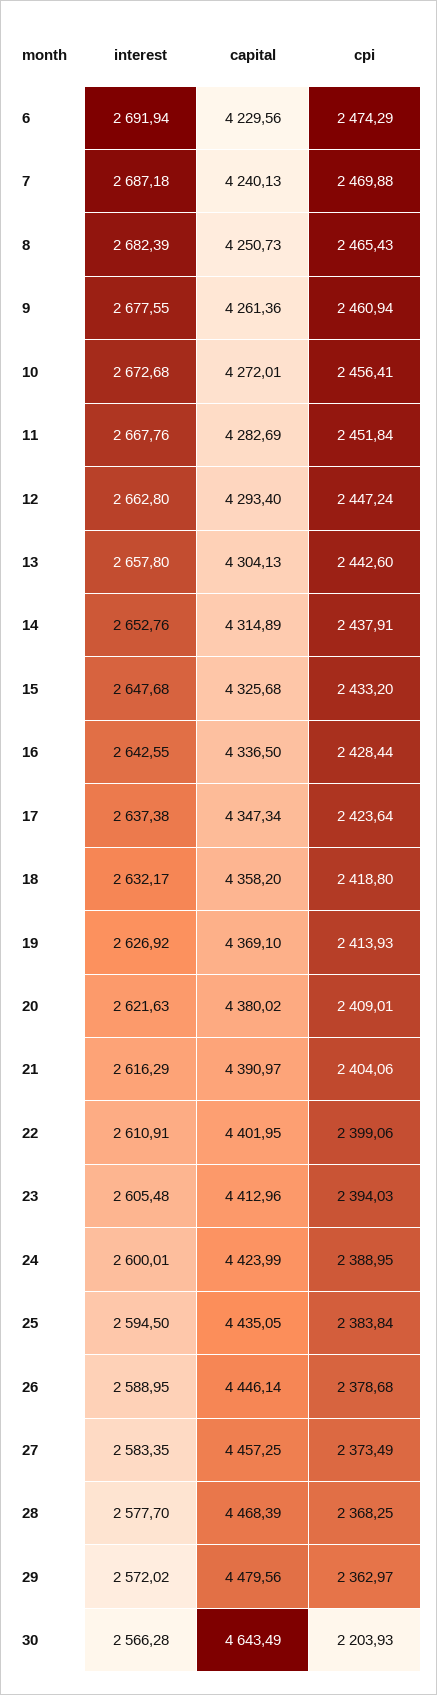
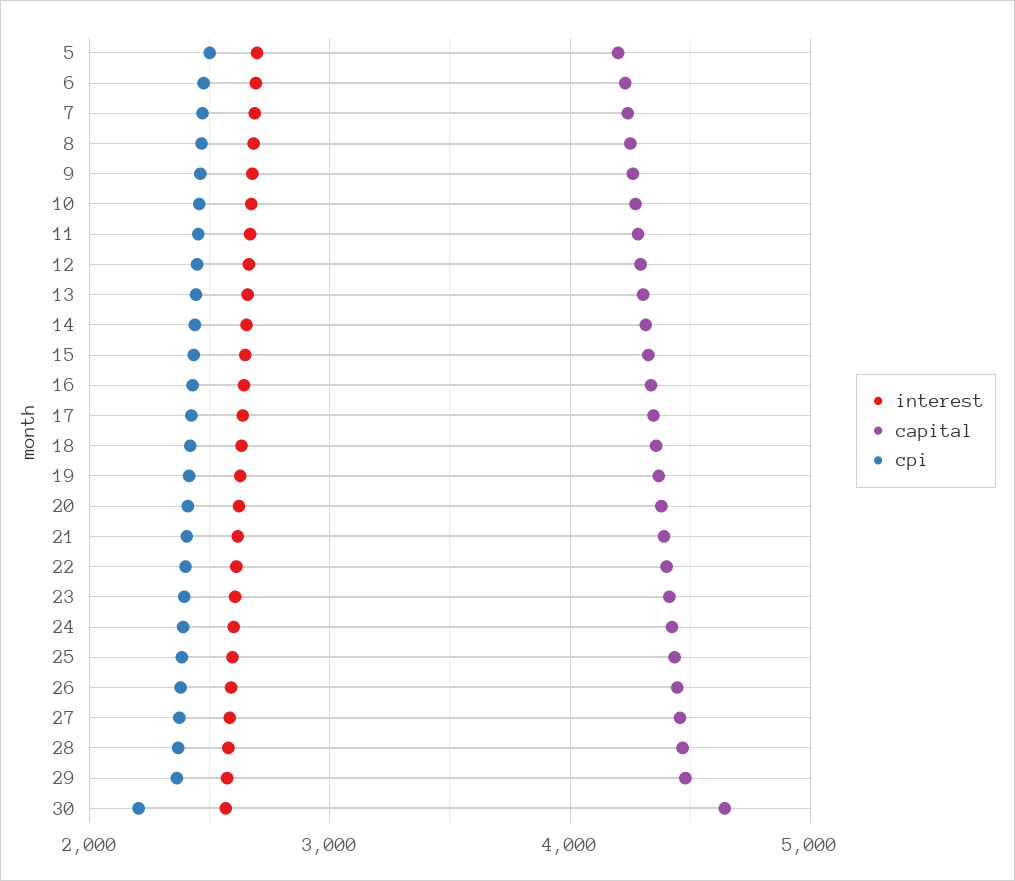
interest, 5: none -> 2700
capital, 5: none -> 4200
cpi, 5: none -> 2500

